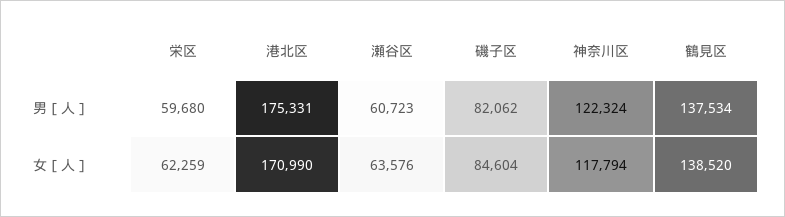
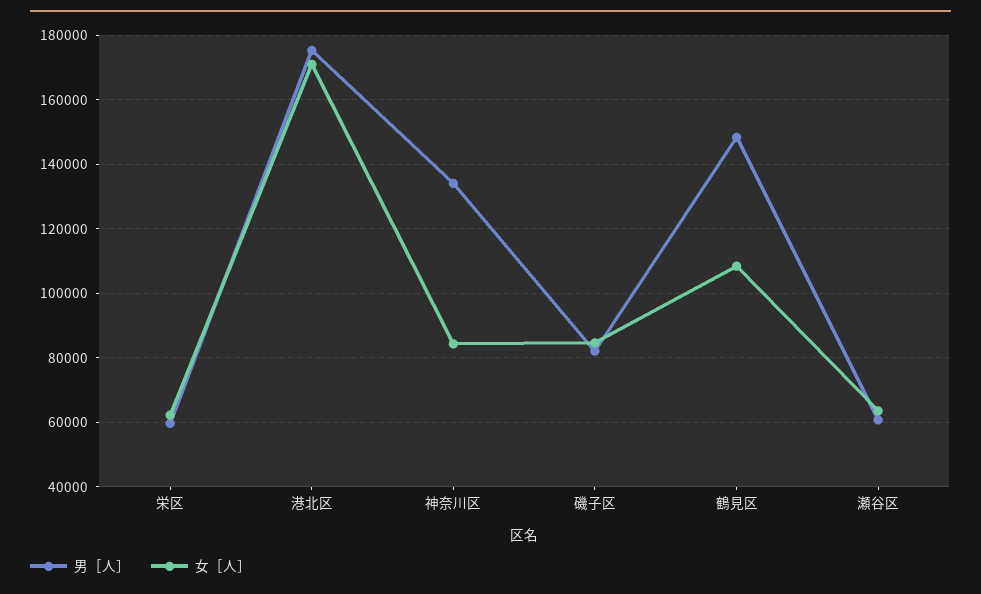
男［人］, 神奈川区: 122324 -> 134000
男［人］, 鶴見区: 137534 -> 148000
女［人］, 神奈川区: 117794 -> 84000
女［人］, 鶴見区: 138520 -> 108000

